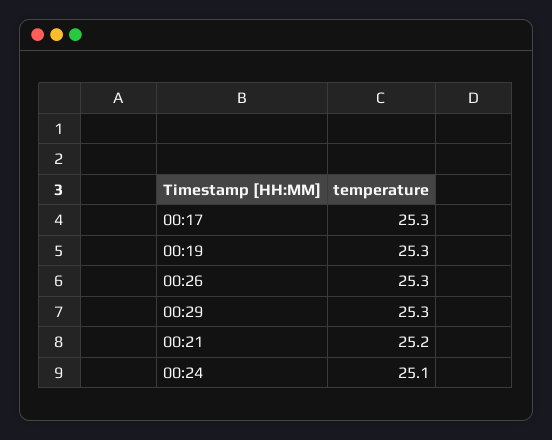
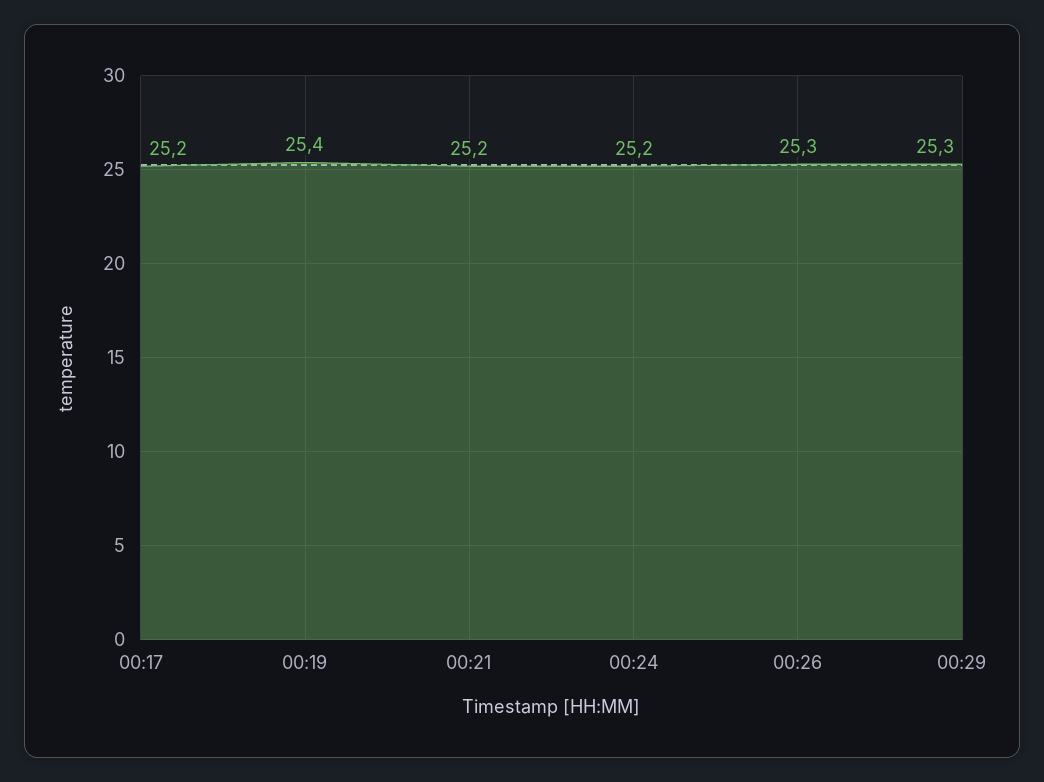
00:17: 25.3 -> 25.2
00:19: 25.3 -> 25.4
00:24: 25.1 -> 25.2

